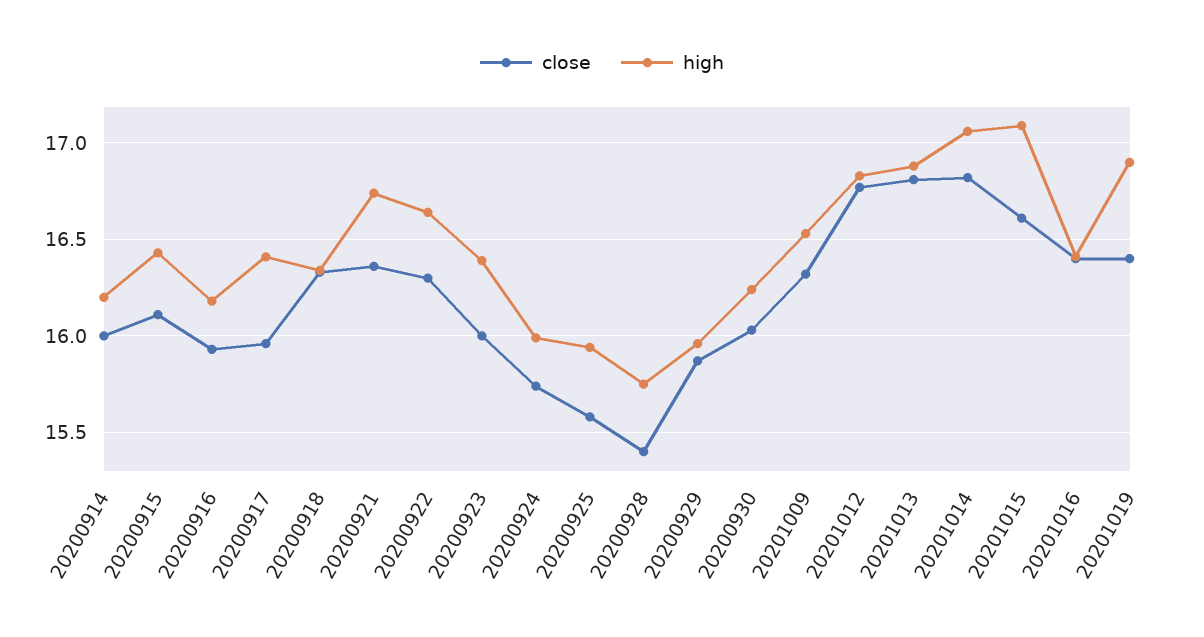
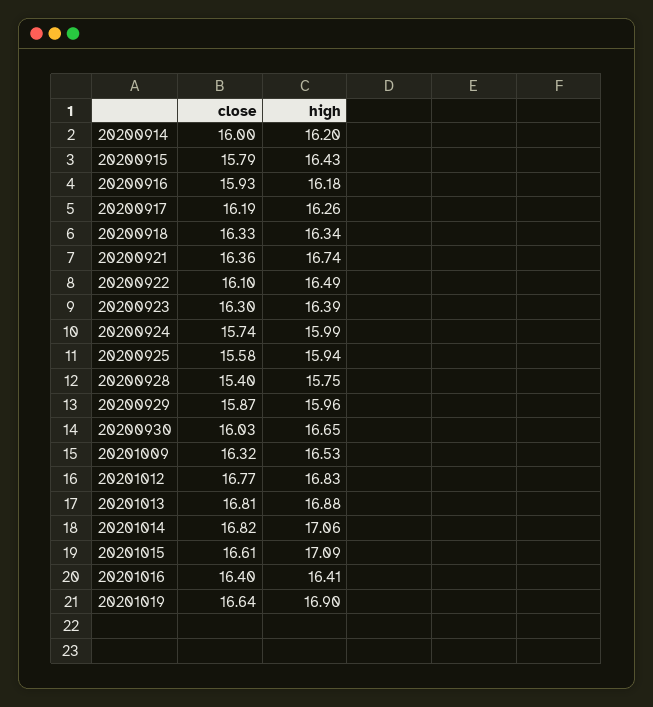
close, 20200915: 16.1 -> 15.79
close, 20200917: 15.95 -> 16.19
high, 20200917: 16.4 -> 16.26
close, 20200922: 16.3 -> 16.1
high, 20200922: 16.65 -> 16.49
close, 20200923: 16 -> 16.3
high, 20200930: 16.25 -> 16.65
close, 20201019: 16.4 -> 16.64

